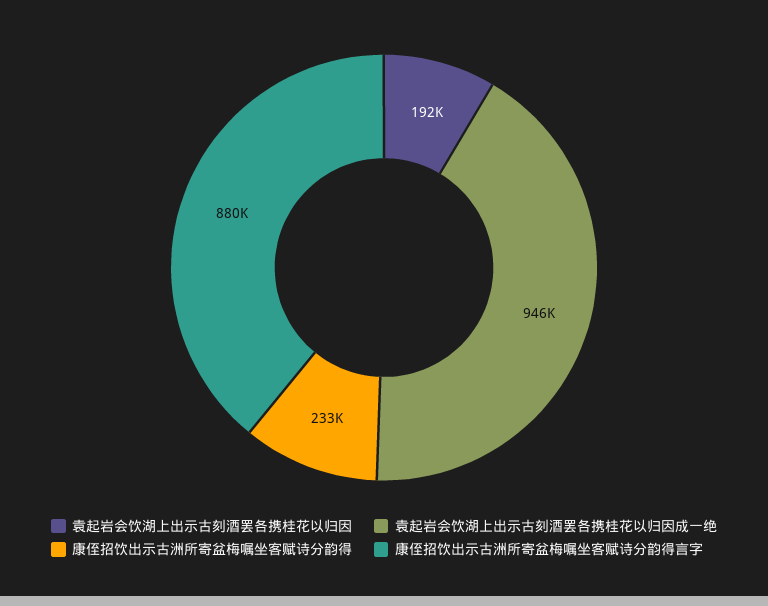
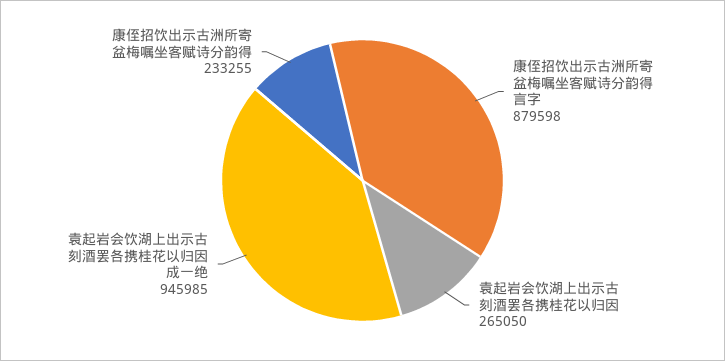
袁起岩会饮湖上出示古刻酒罢各携桂花以归因: 192000 -> 265050

